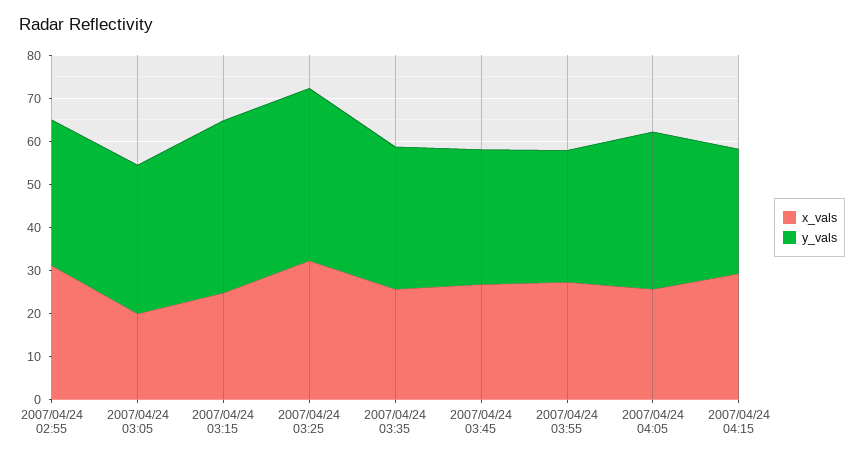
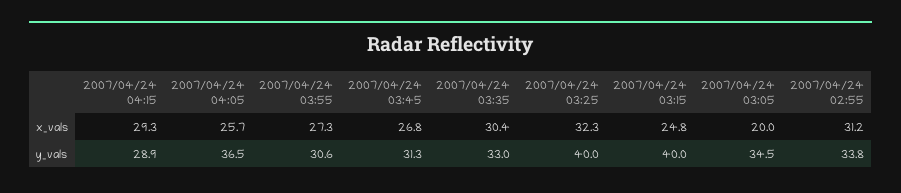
x_vals, 2007/04/24 03:35: 26 -> 30.4

